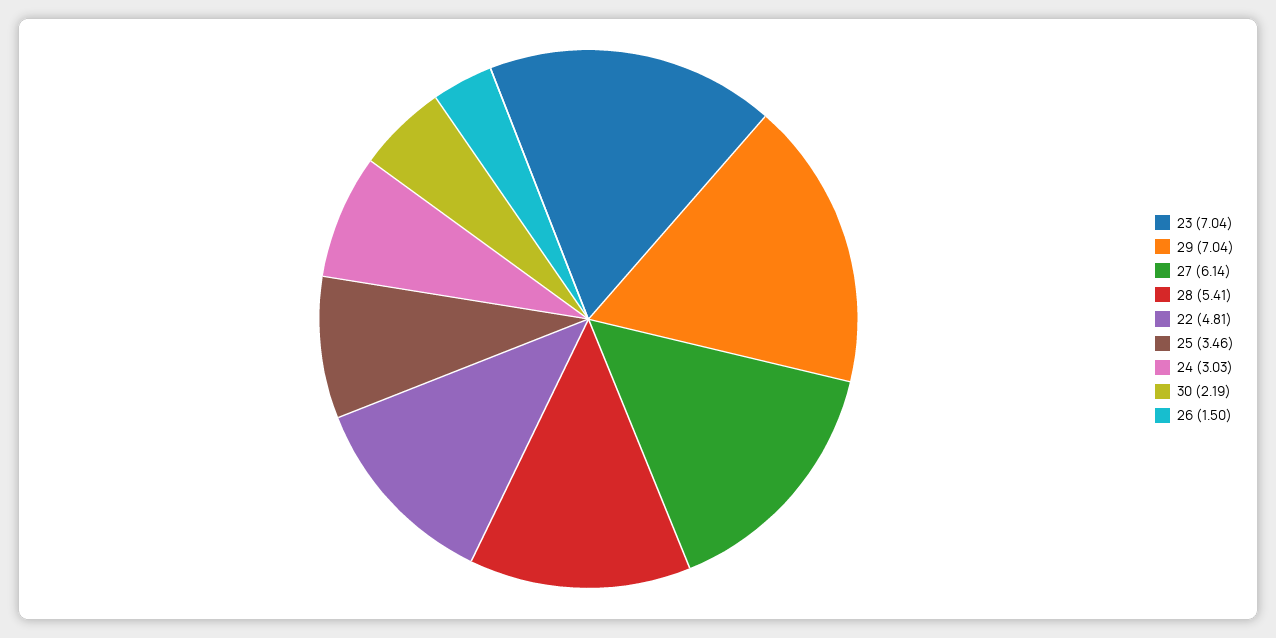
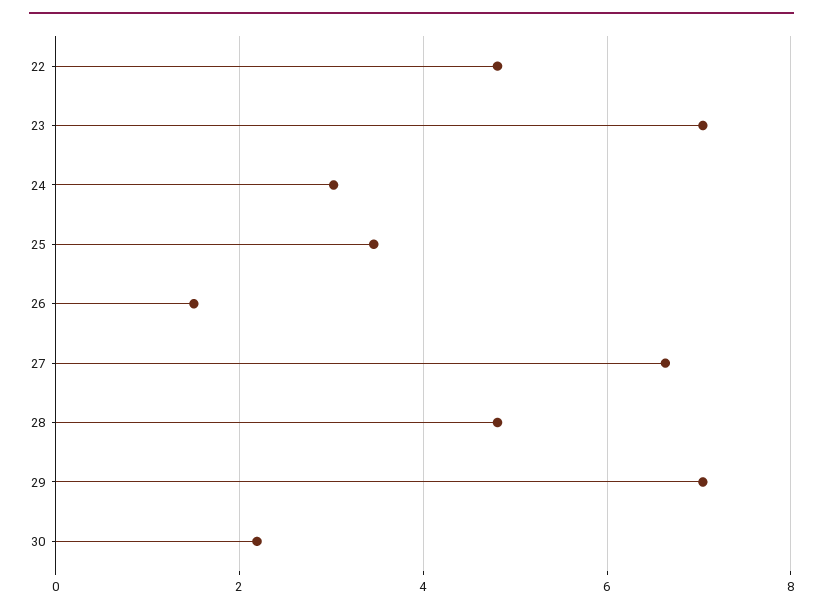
27: 6.14 -> 6.6
28: 5.41 -> 4.8

